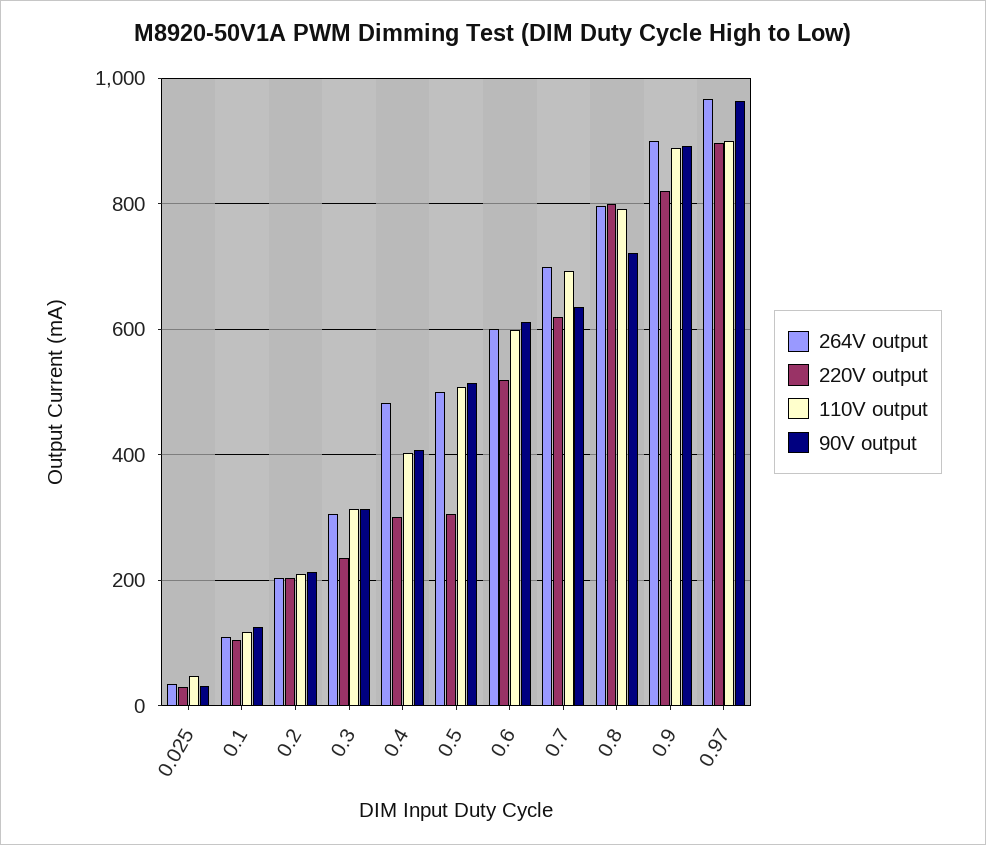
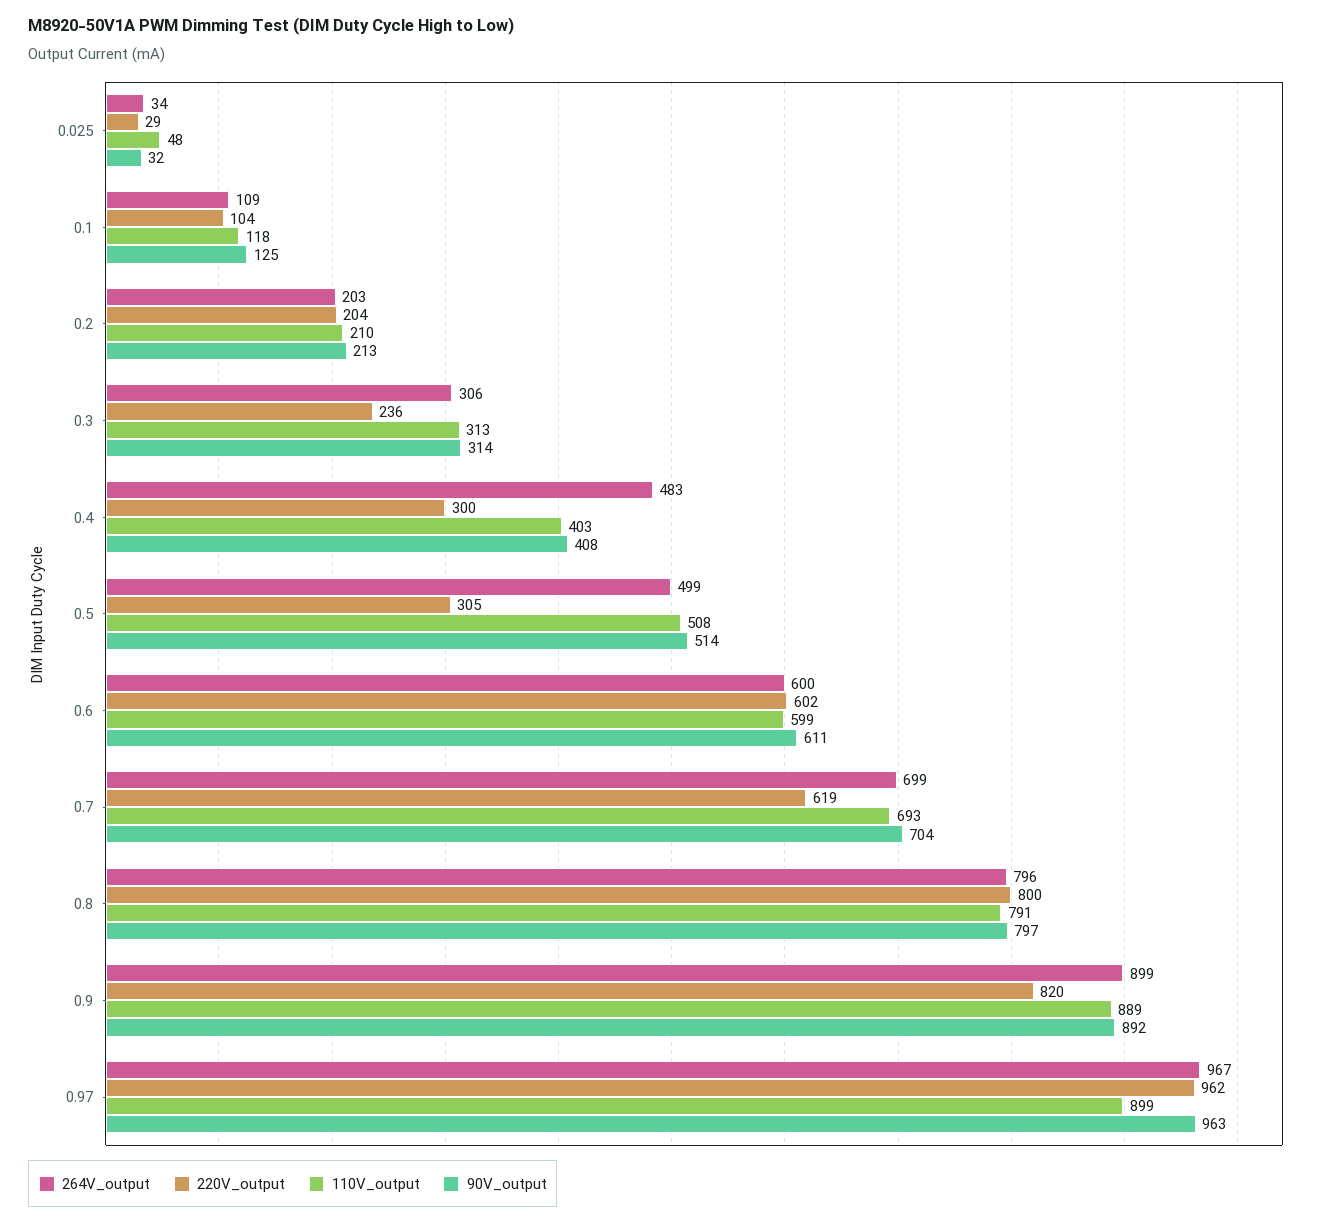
220V output, 0.6: 520 -> 602
90V output, 0.7: 640 -> 704
90V output, 0.8: 720 -> 797
220V output, 0.97: 900 -> 962

